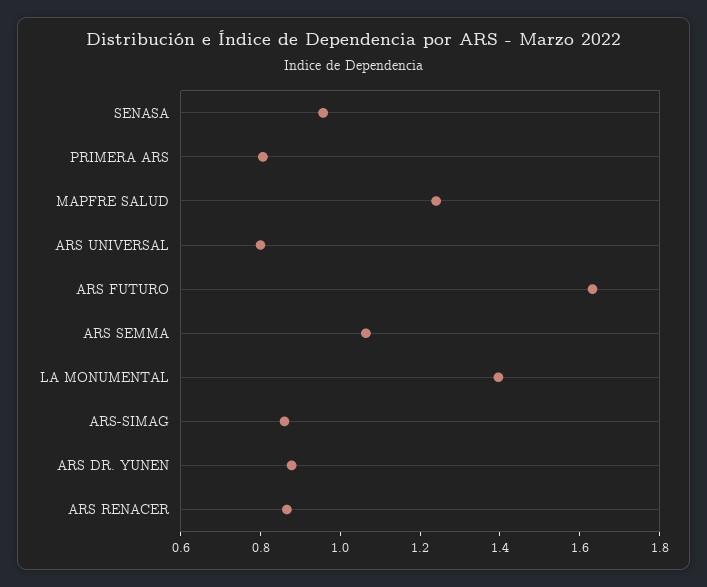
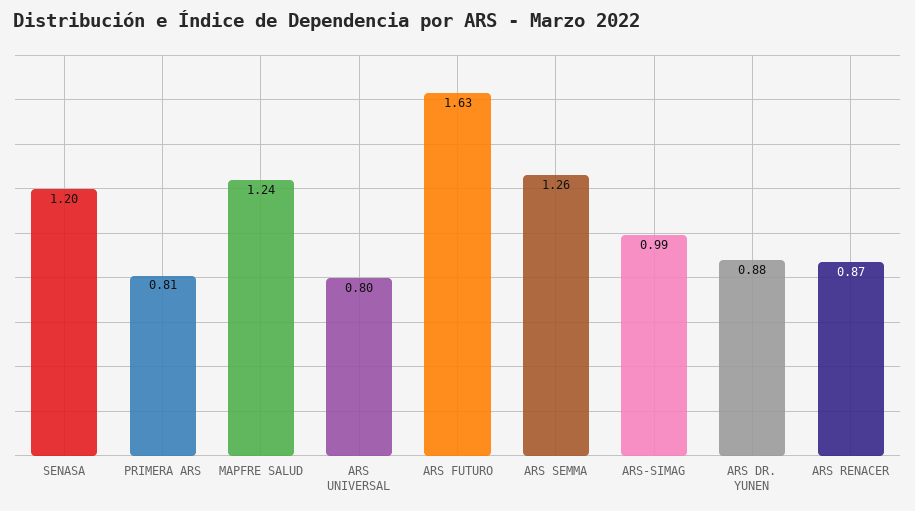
SENASA: 0.95 -> 1.2
ARS SEMMA: 1.05 -> 1.26
LA MONUMENTAL: 1.4 -> none
ARS-SIMAG: 0.85 -> 0.99

